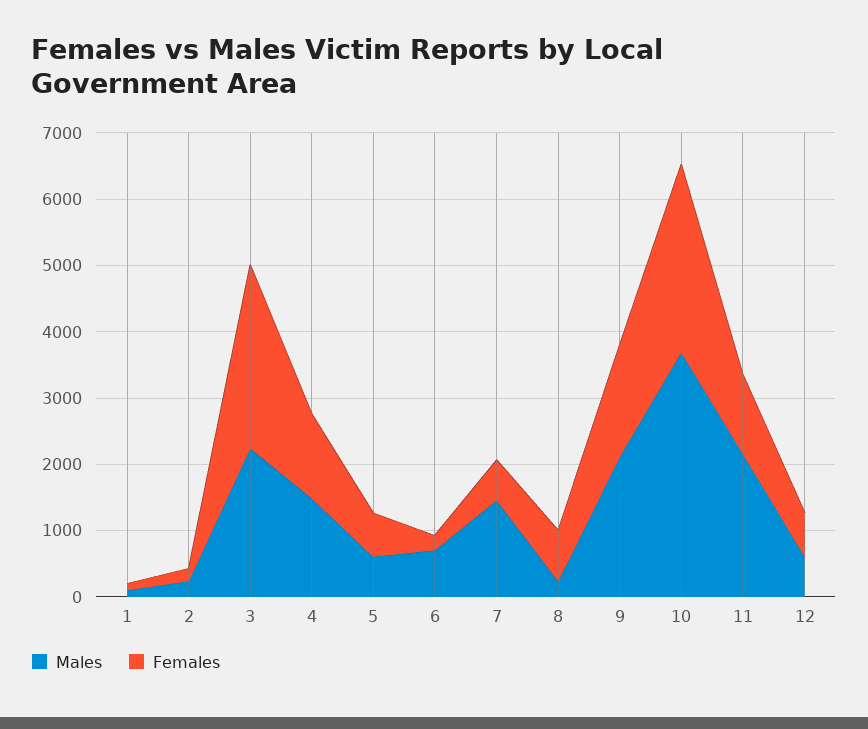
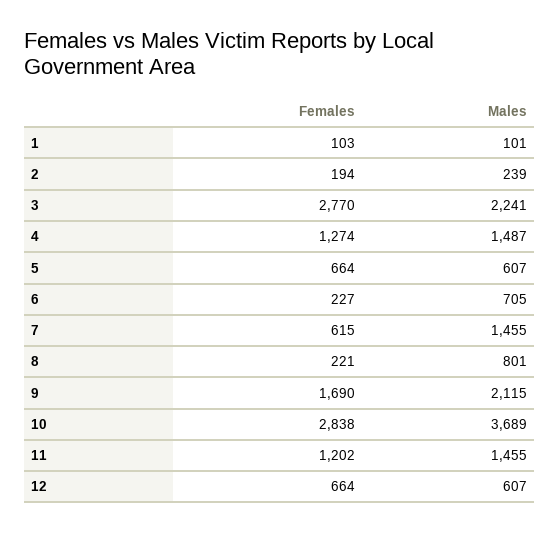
Males, 8: 200 -> 801
Females, 8: 800 -> 221
Males, 11: 2200 -> 1455

